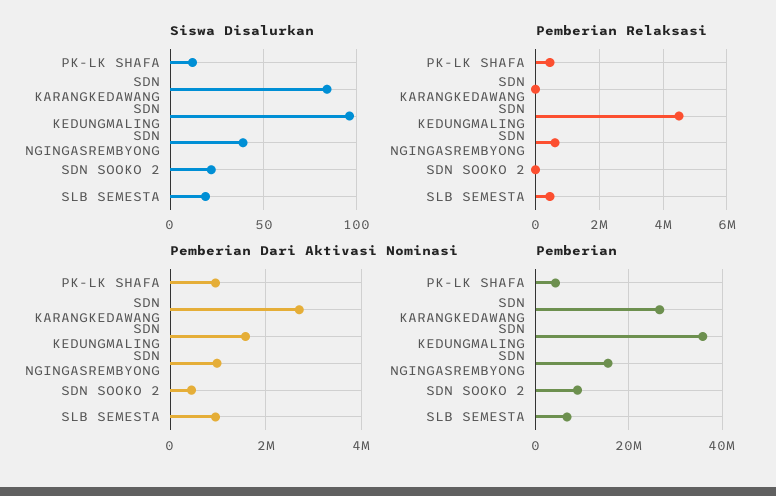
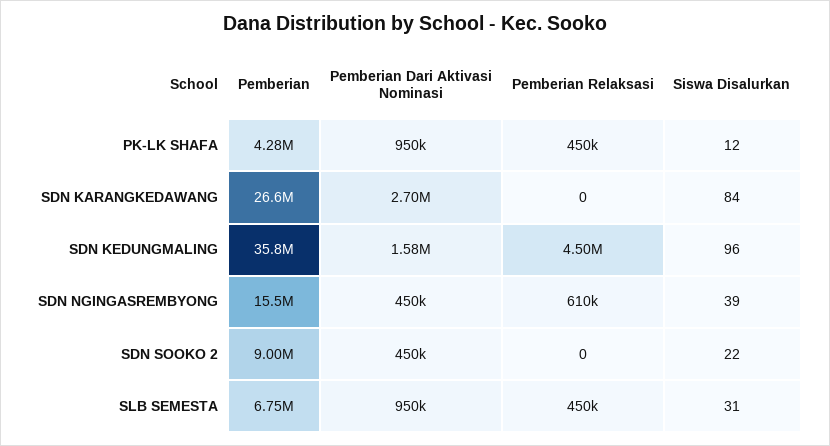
Siswa Disalurkan, SLB SEMESTA: 20 -> 31
Pemberian Dari Aktivasi Nominasi, SDN NGINGASREMBYONG: 1000000 -> 450000

